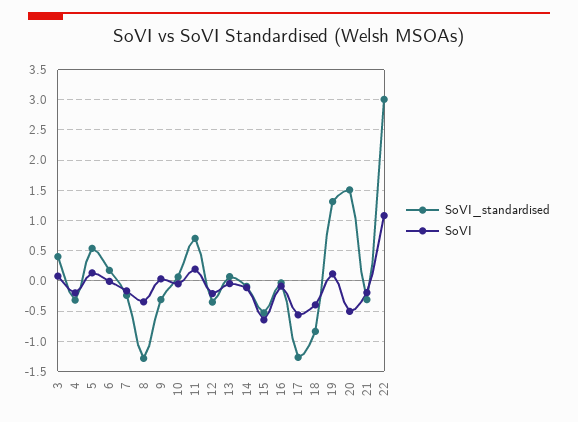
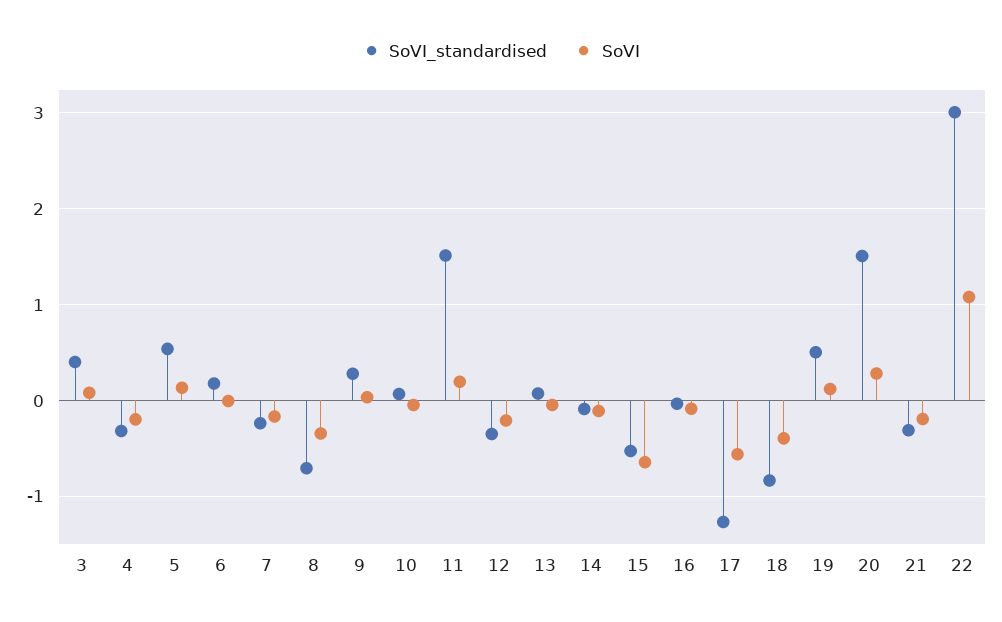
SoVI_standardised, 8: -1.3 -> -0.7
SoVI_standardised, 9: -0.3 -> 0.3
SoVI_standardised, 11: 0.7 -> 1.5
SoVI_standardised, 19: 1.3 -> 0.5
SoVI, 20: -0.5 -> 0.3

